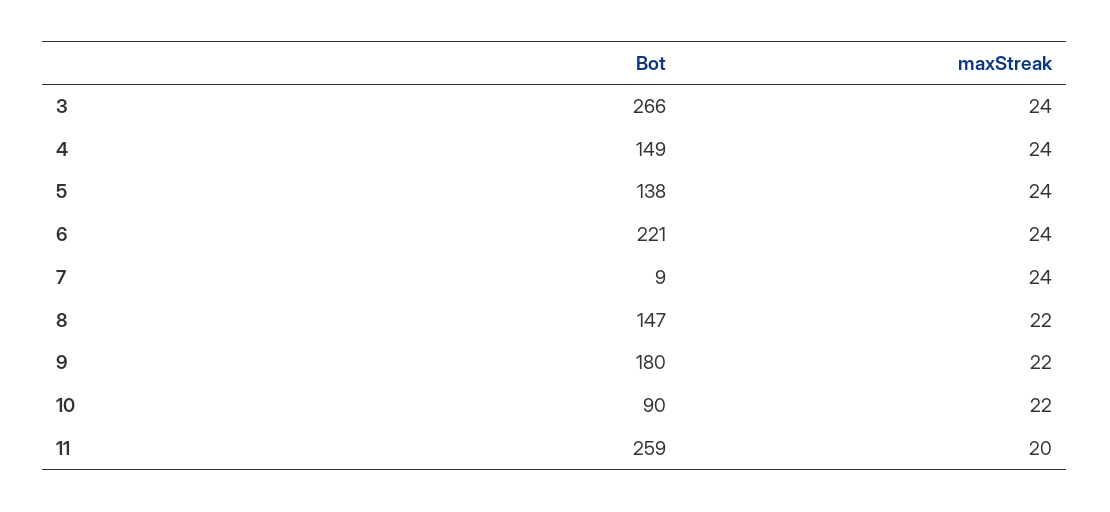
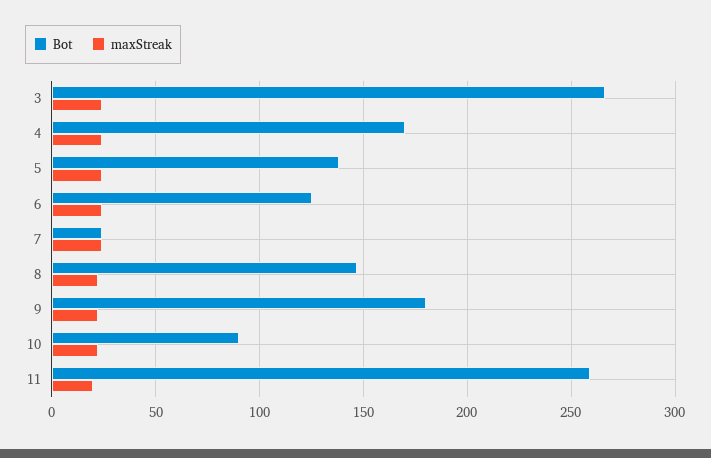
Bot, 4: 149 -> 170
Bot, 6: 221 -> 125
Bot, 7: 9 -> 25

